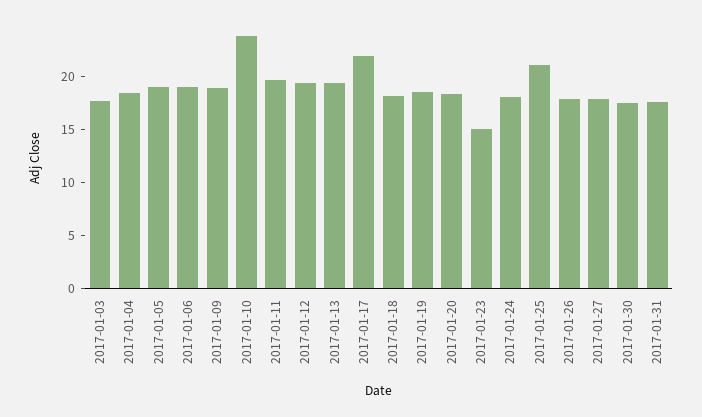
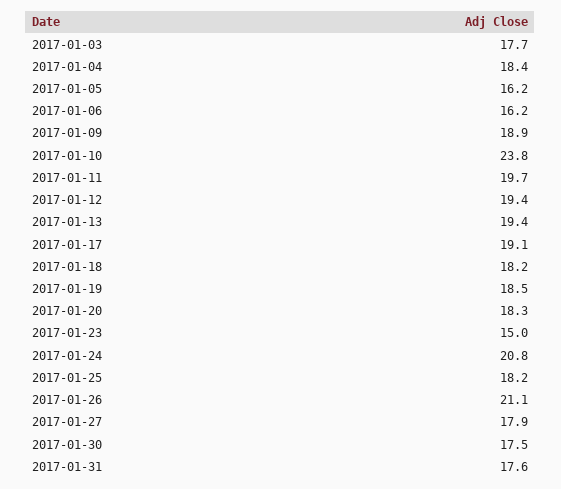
2017-01-05: 19 -> 16.2
2017-01-06: 19 -> 16.2
2017-01-17: 22 -> 19.1
2017-01-24: 18 -> 20.8
2017-01-25: 21 -> 18.2
2017-01-26: 18 -> 21.1

